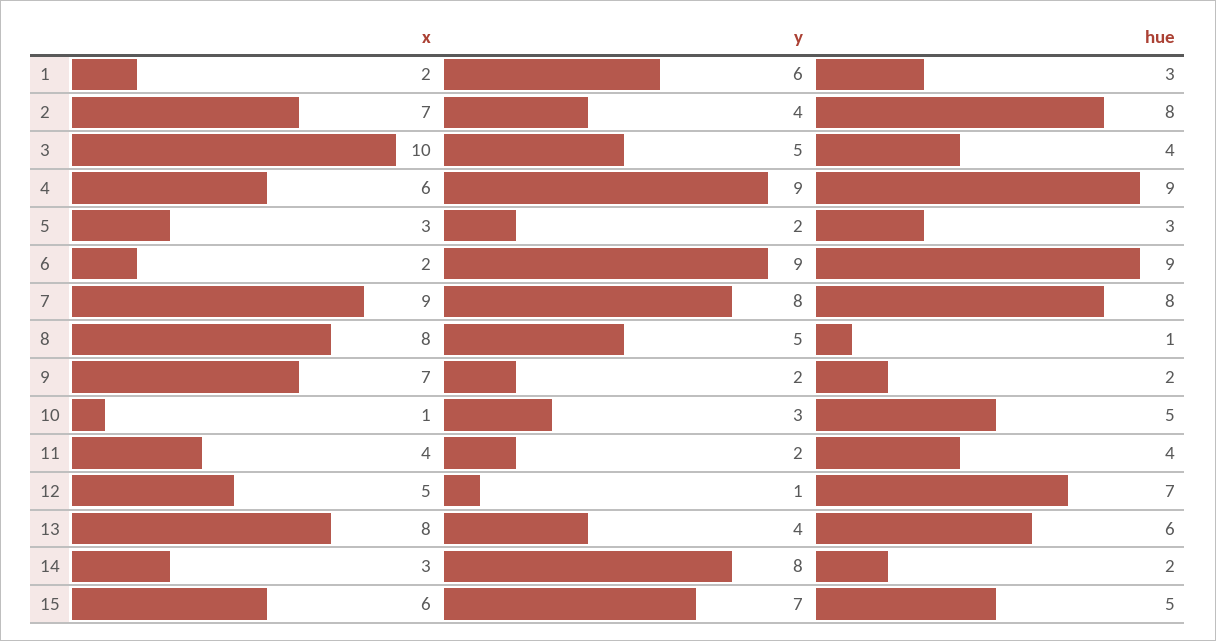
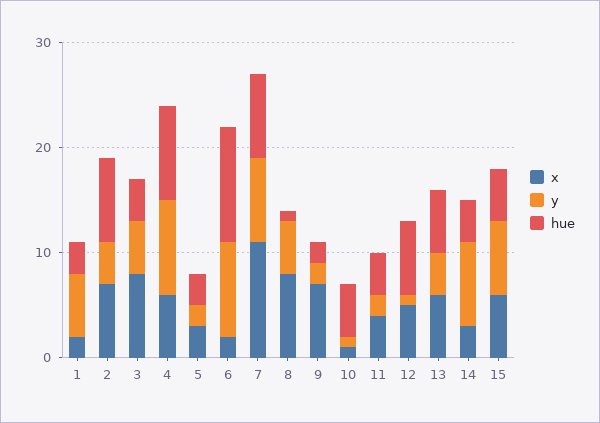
x, 3: 10 -> 8
hue, 6: 9 -> 11
x, 7: 9 -> 11
y, 10: 3 -> 1
x, 13: 8 -> 6
hue, 14: 2 -> 4

